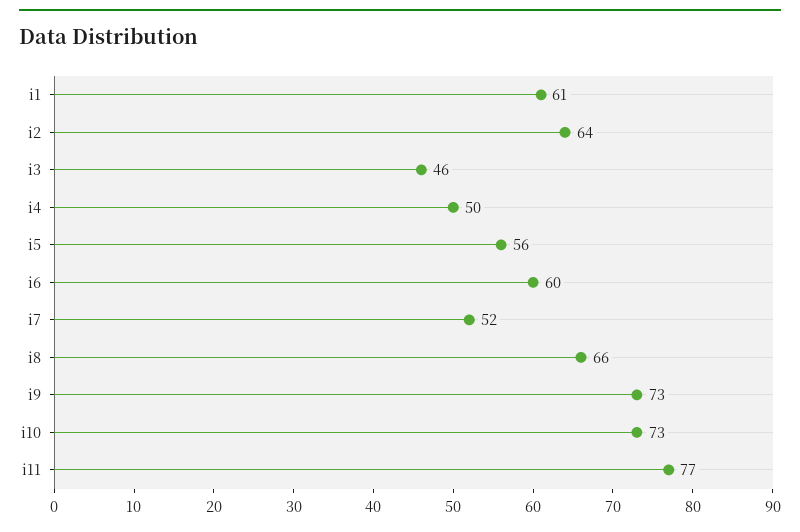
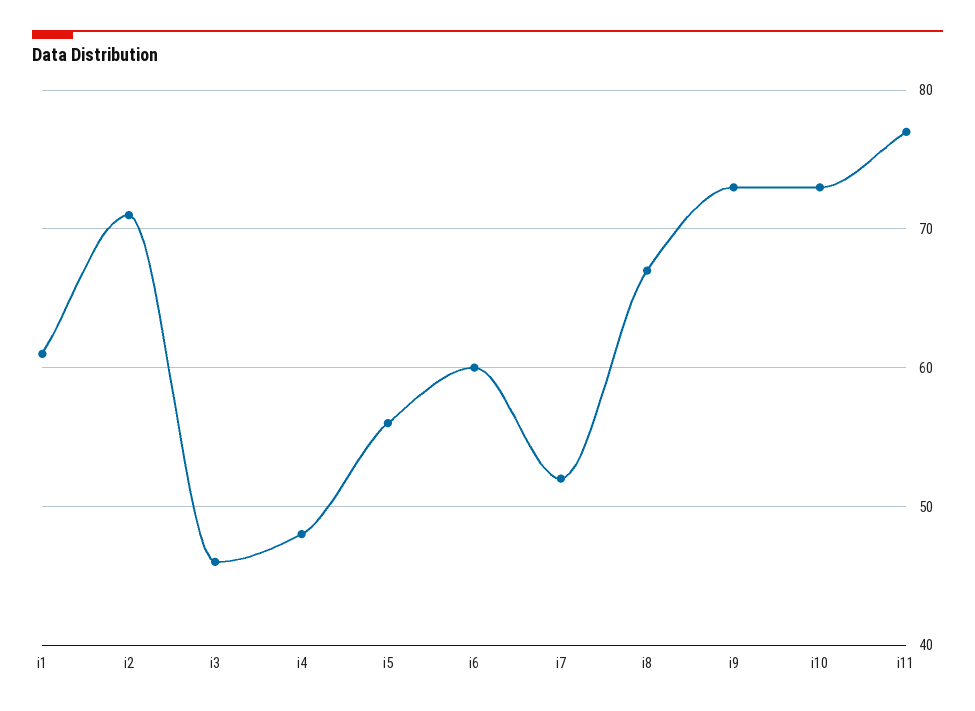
i2: 64 -> 71
i4: 50 -> 48
i8: 66 -> 67

